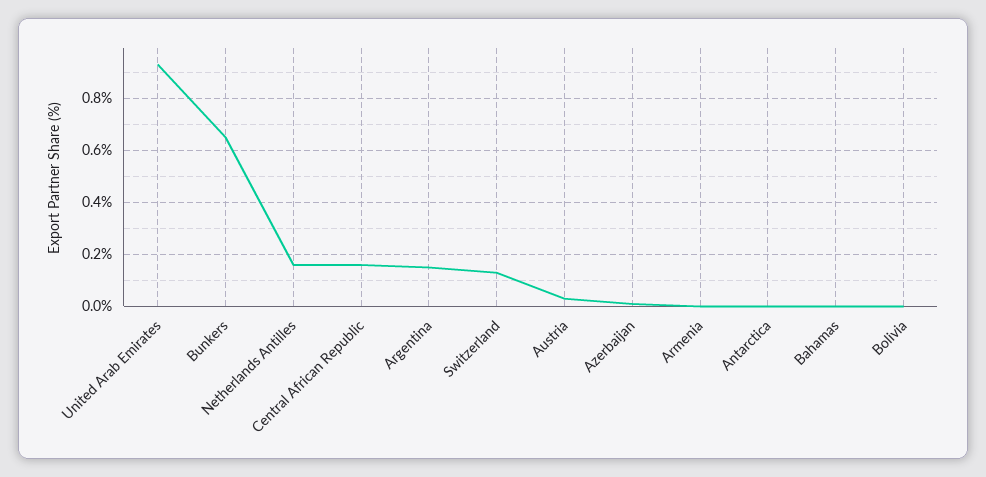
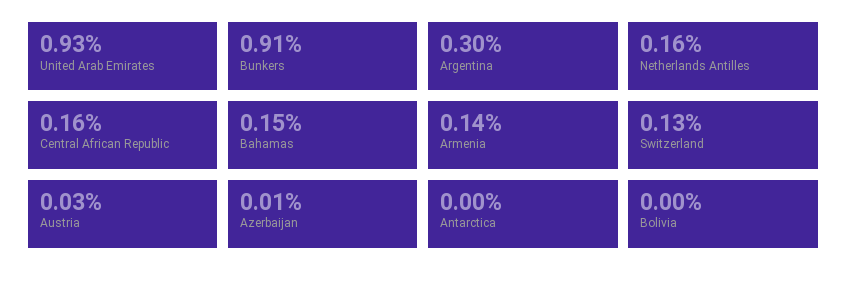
Bunkers: 0.65 -> 0.91
Argentina: 0.15 -> 0.3
Armenia: 0 -> 0.14
Bahamas: 0 -> 0.15

